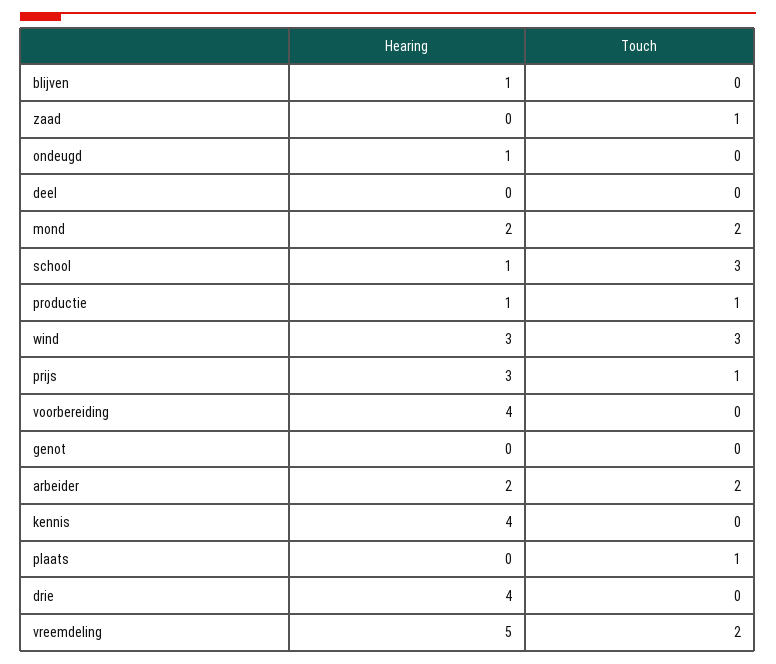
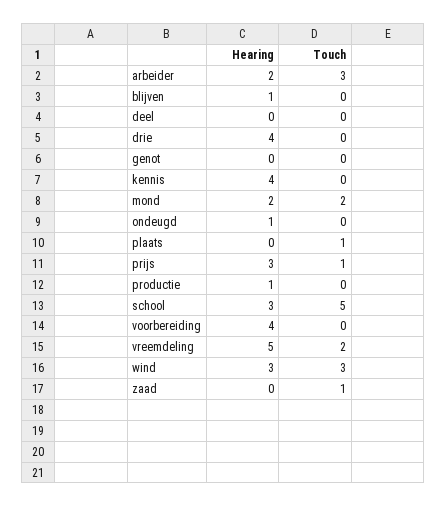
Hearing, school: 1 -> 3
Touch, school: 3 -> 5
Touch, productie: 1 -> 0
Touch, arbeider: 2 -> 3

